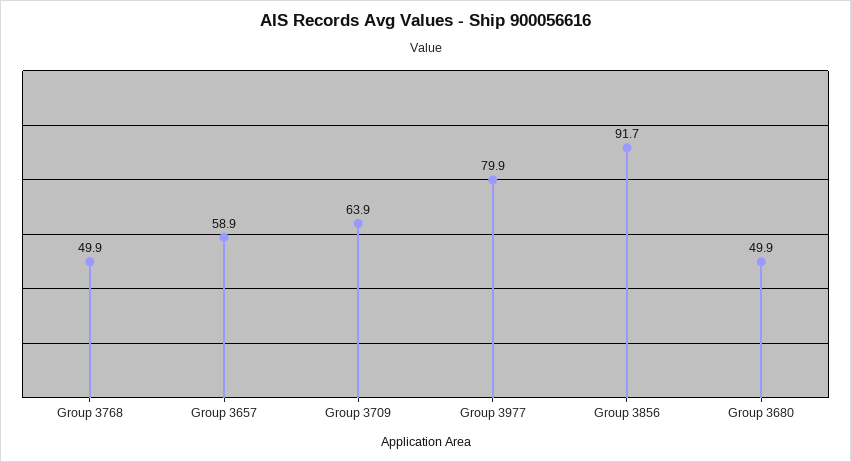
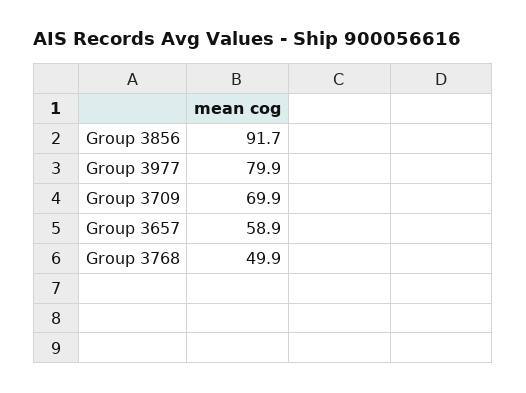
Group 3709: 63.9 -> 69.9
Group 3680: 49.9 -> none

